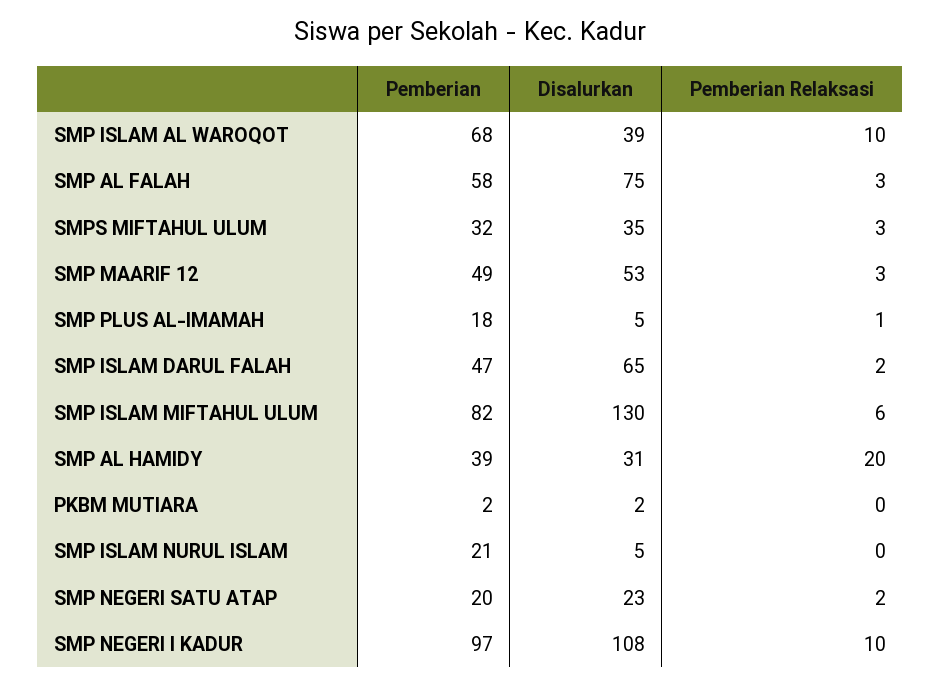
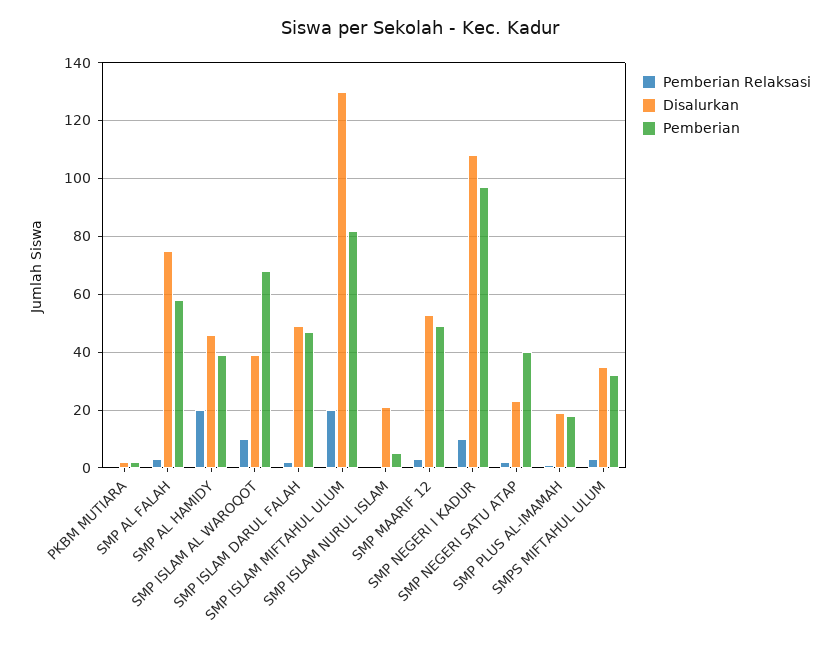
Disalurkan, SMP PLUS AL-IMAMAH: 5 -> 20
Disalurkan, SMP ISLAM DARUL FALAH: 65 -> 50
Pemberian Relaksasi, SMP ISLAM MIFTAHUL ULUM: 6 -> 20
Disalurkan, SMP AL HAMIDY: 31 -> 45
Pemberian, SMP ISLAM NURUL ISLAM: 21 -> 5
Disalurkan, SMP ISLAM NURUL ISLAM: 5 -> 20
Pemberian, SMP NEGERI SATU ATAP: 20 -> 40

